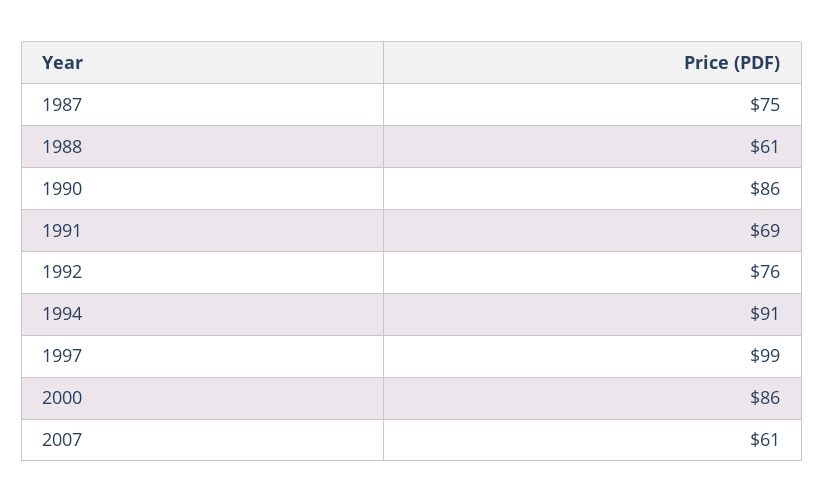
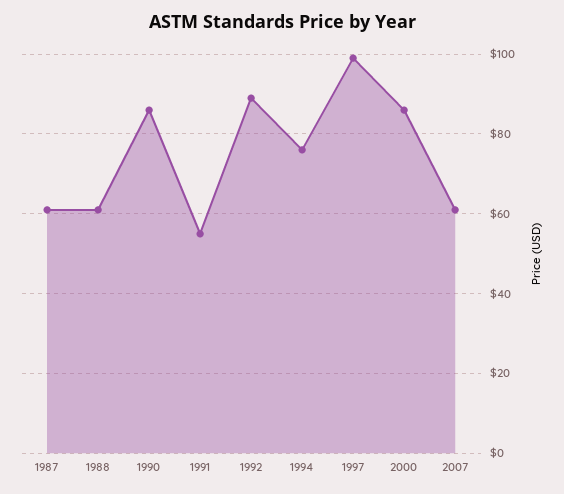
1987: 75 -> 60
1991: 69 -> 55
1992: 76 -> 90
1994: 91 -> 75

